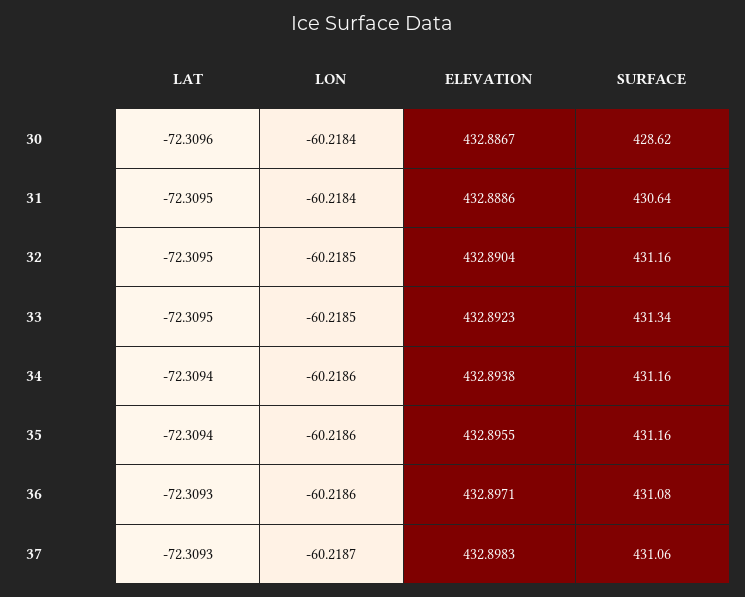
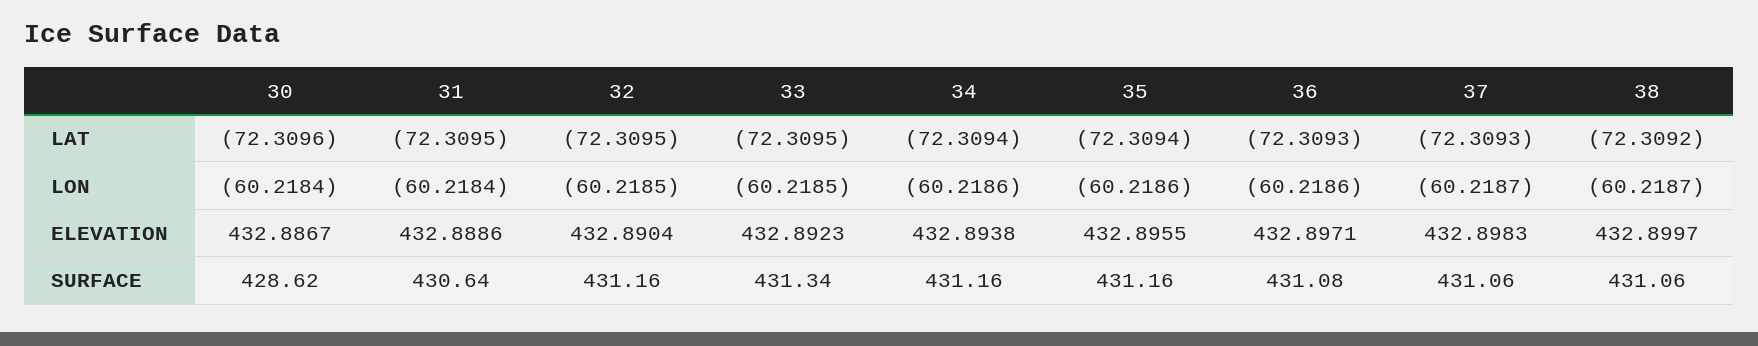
LAT, 38: none -> -72.3092
LON, 38: none -> -60.2187
ELEVATION, 38: none -> 432.8997
SURFACE, 38: none -> 431.06

